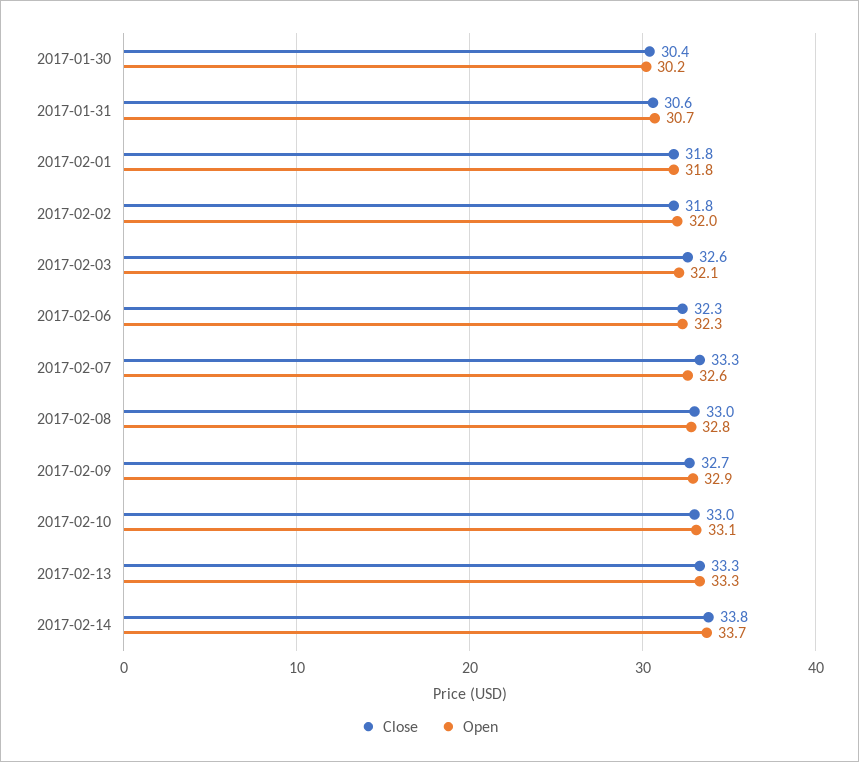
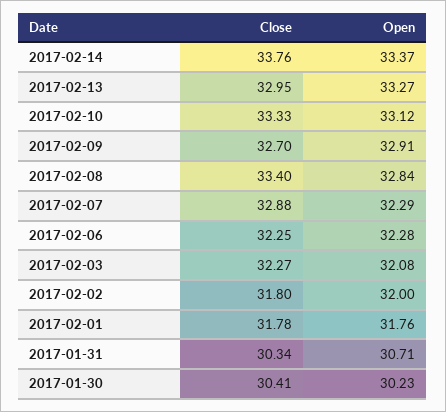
Close, 2017-01-31: 30.6 -> 30.34
Close, 2017-02-03: 32.6 -> 32.27
Close, 2017-02-07: 33.3 -> 32.88
Open, 2017-02-07: 32.6 -> 32.29
Close, 2017-02-08: 33 -> 33.4
Close, 2017-02-10: 33 -> 33.33
Close, 2017-02-13: 33.3 -> 32.95
Open, 2017-02-14: 33.7 -> 33.37

